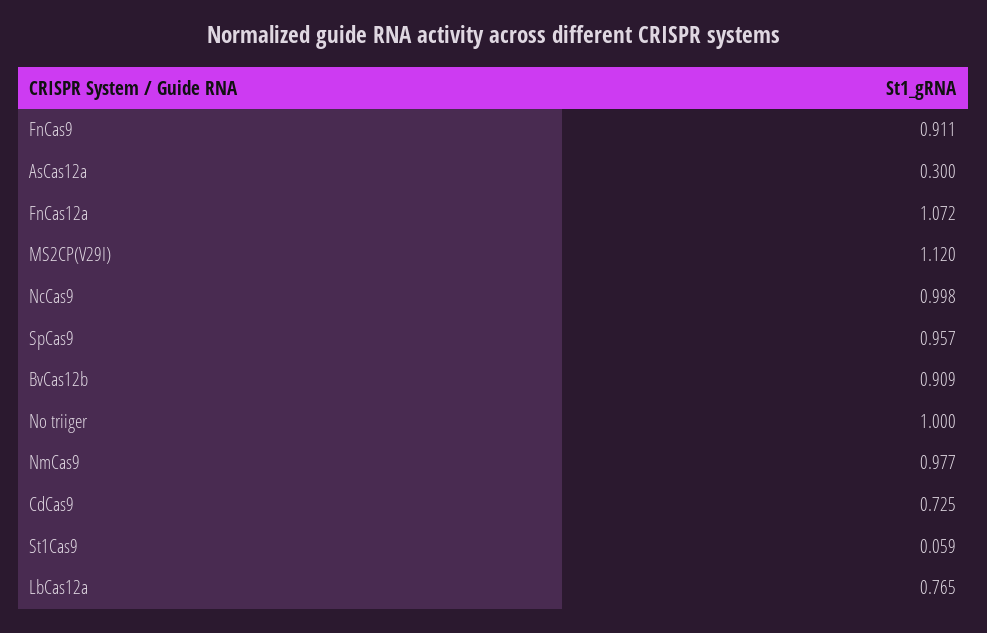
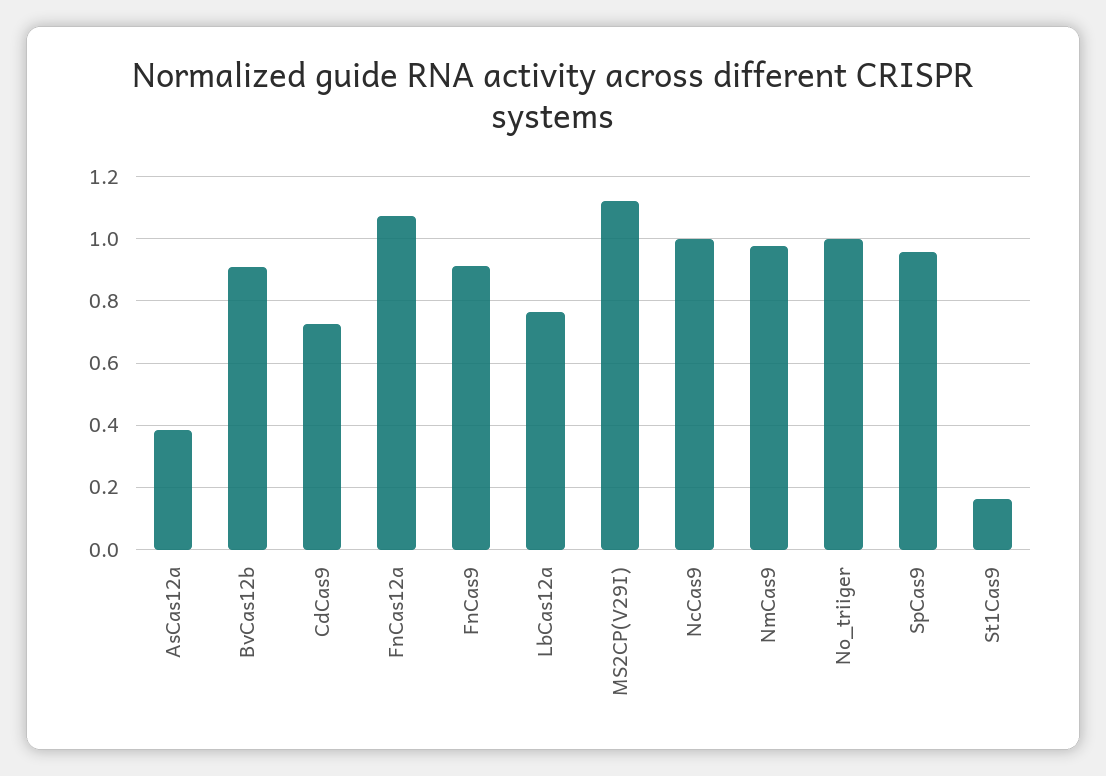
AsCas12a: 0.3 -> 0.38
St1Cas9: 0.059 -> 0.16

